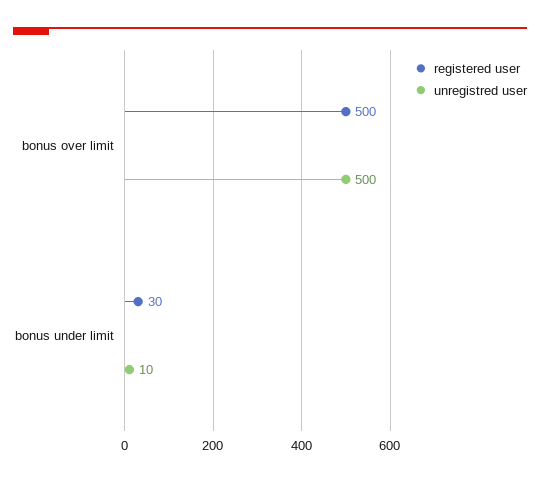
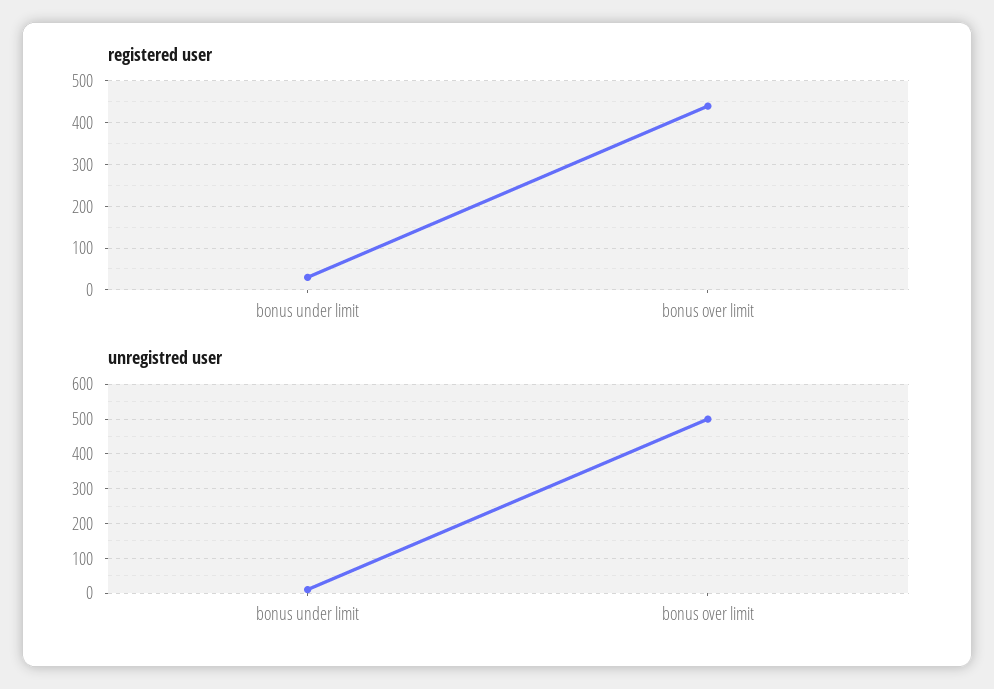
registered user, bonus over limit: 500 -> 440

